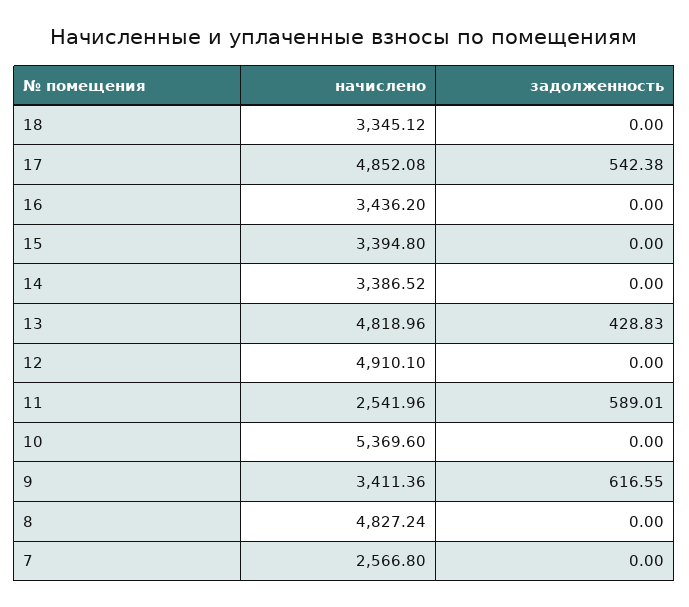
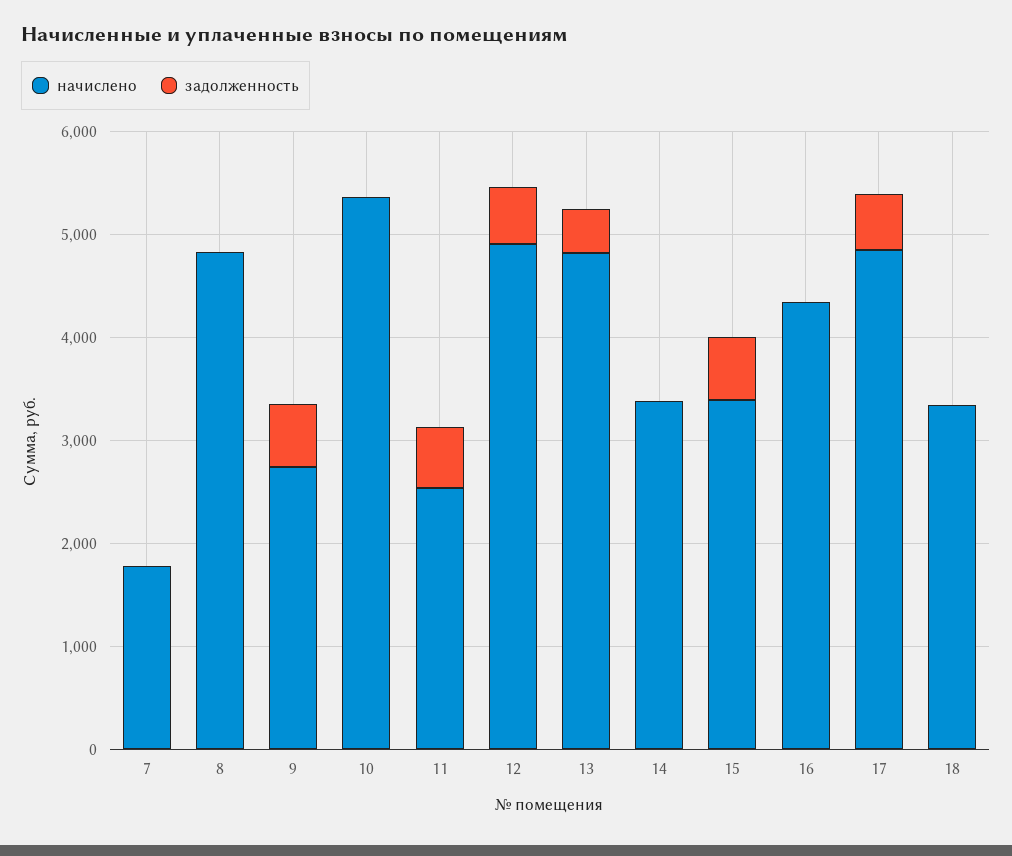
начислено, 16: 3436.2 -> 4400
задолженность, 15: 0 -> 600
задолженность, 12: 0 -> 600
начислено, 9: 3411.36 -> 2800
начислено, 7: 2566.8 -> 1800

